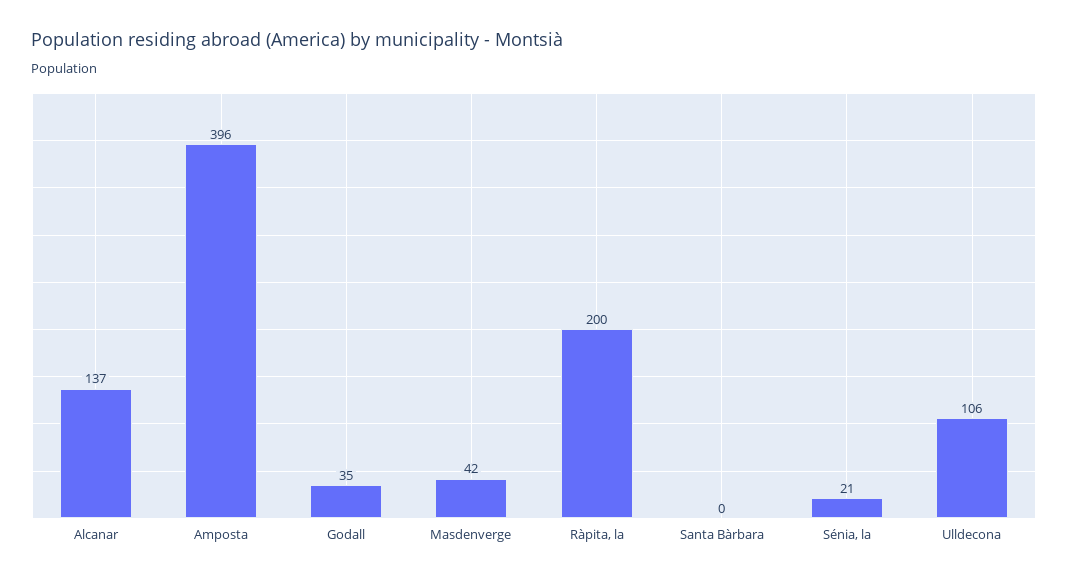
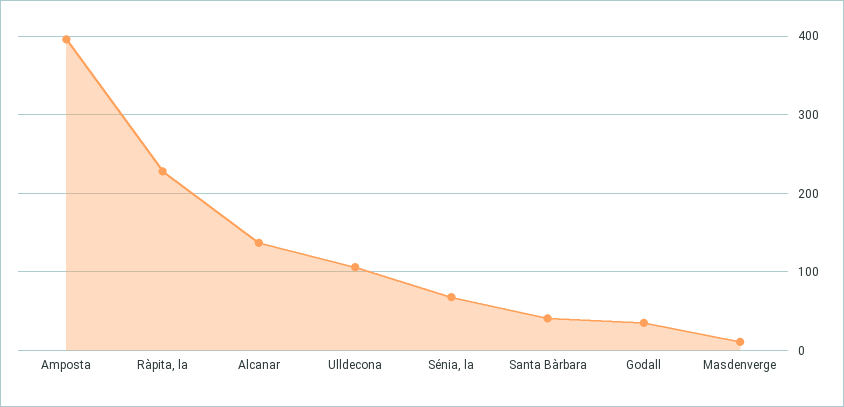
Masdenverge: 42 -> 10
Ràpita, la: 200 -> 230
Santa Bàrbara: 0 -> 40
Sénia, la: 21 -> 70

